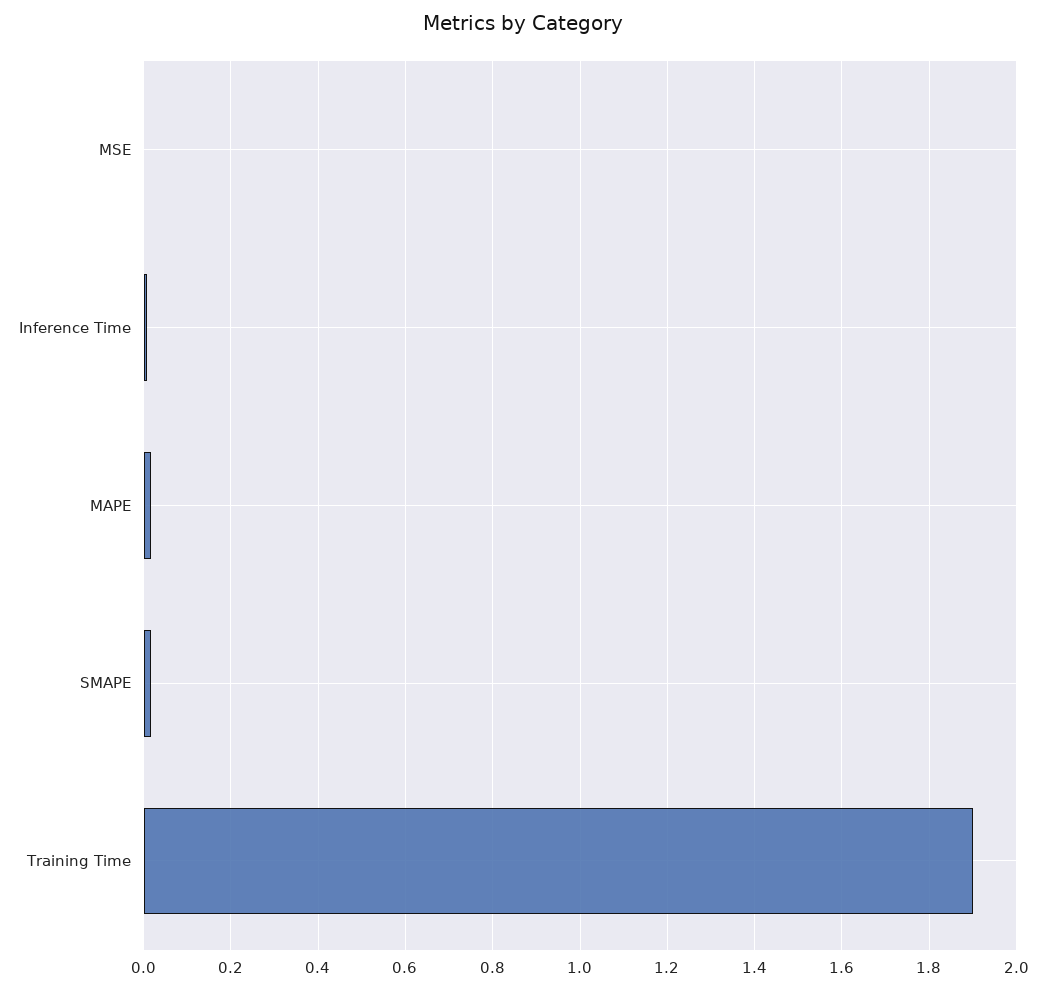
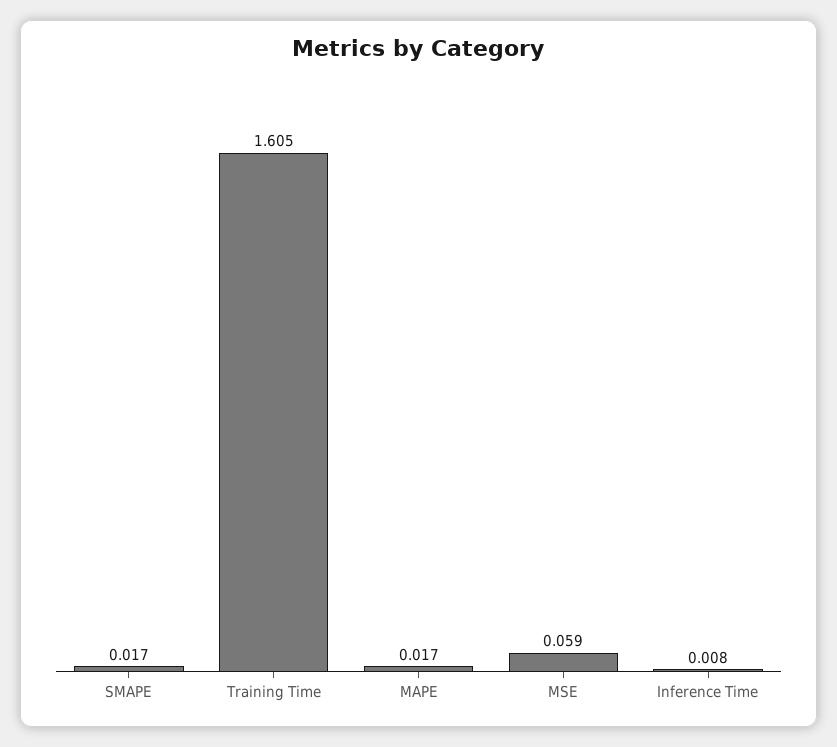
MSE: 0 -> 0.059
Training Time: 1.9 -> 1.605

